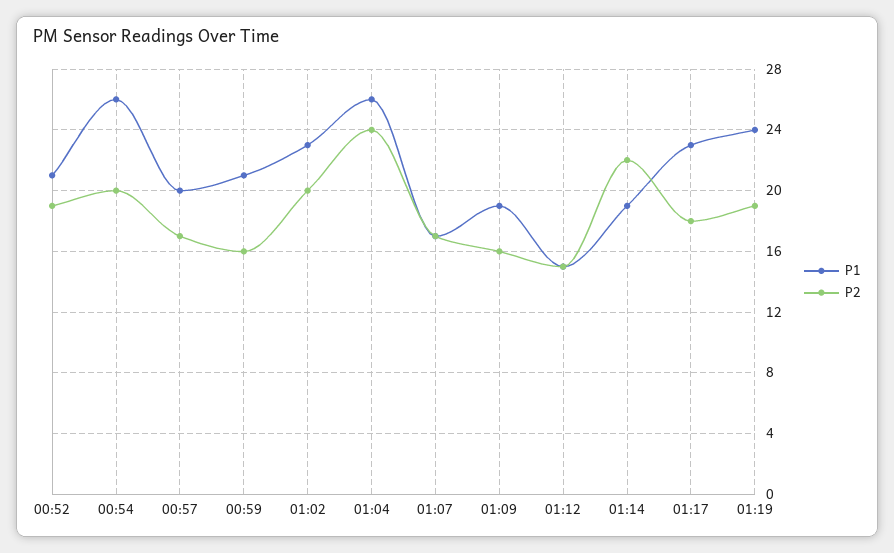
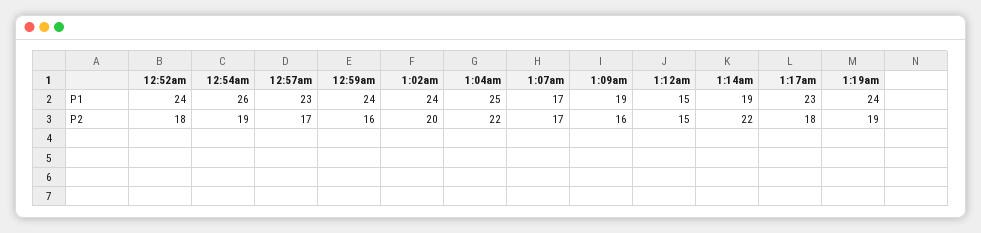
P1, 00:52: 21 -> 24
P2, 00:52: 19 -> 18
P2, 00:54: 20 -> 19
P1, 00:57: 20 -> 23
P1, 00:59: 21 -> 24
P1, 01:02: 23 -> 24
P1, 01:04: 26 -> 25
P2, 01:04: 24 -> 22

